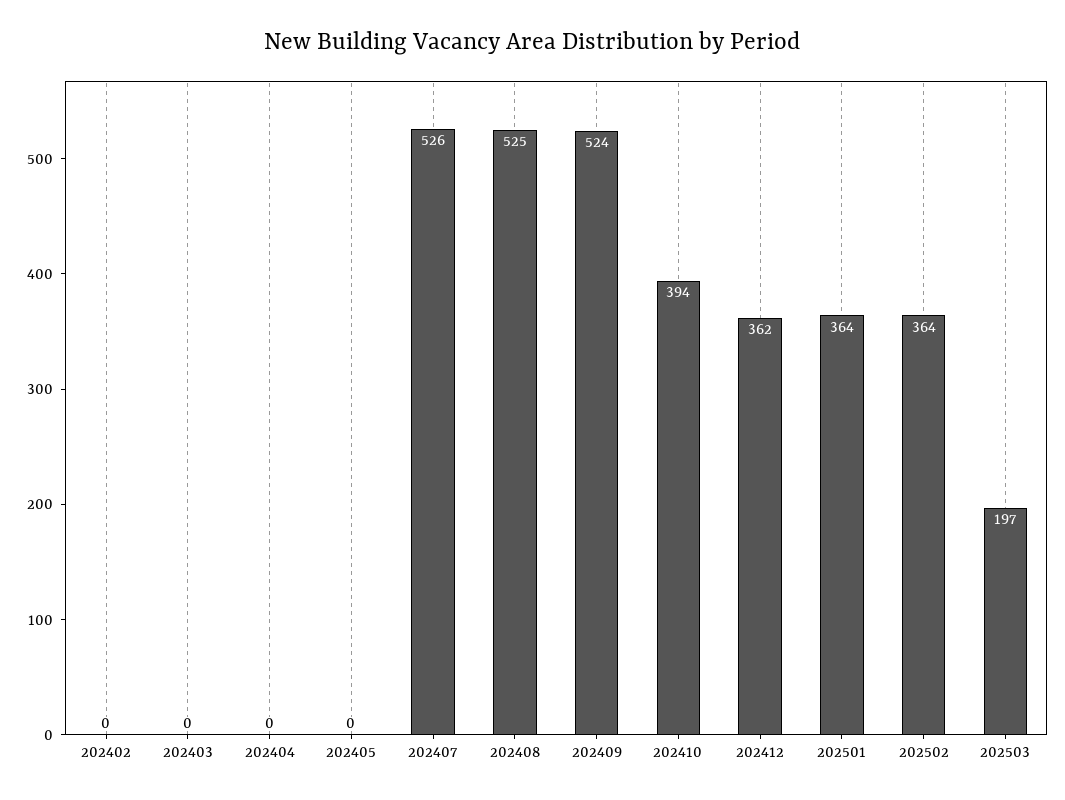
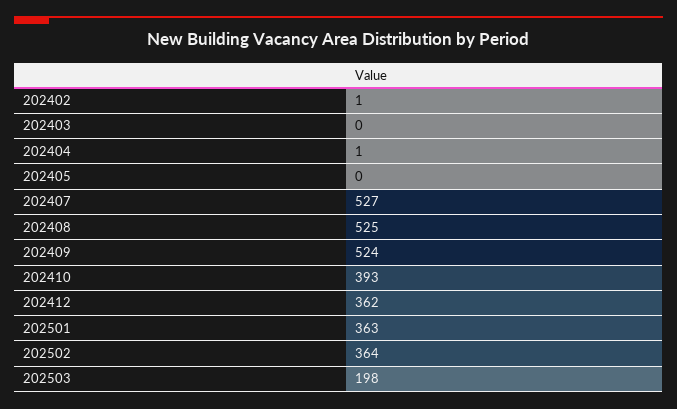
202402: 0 -> 1
202404: 0 -> 1
202407: 526 -> 527
202410: 394 -> 393
202501: 364 -> 363
202503: 197 -> 198

